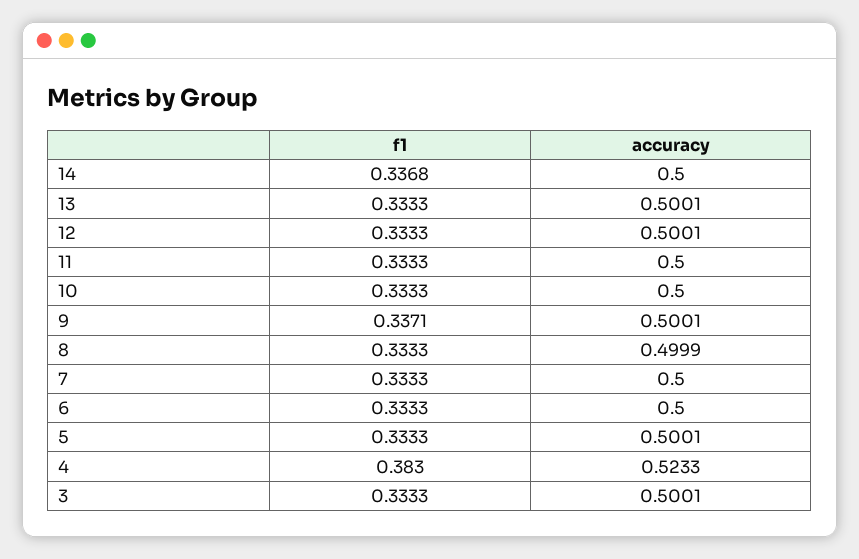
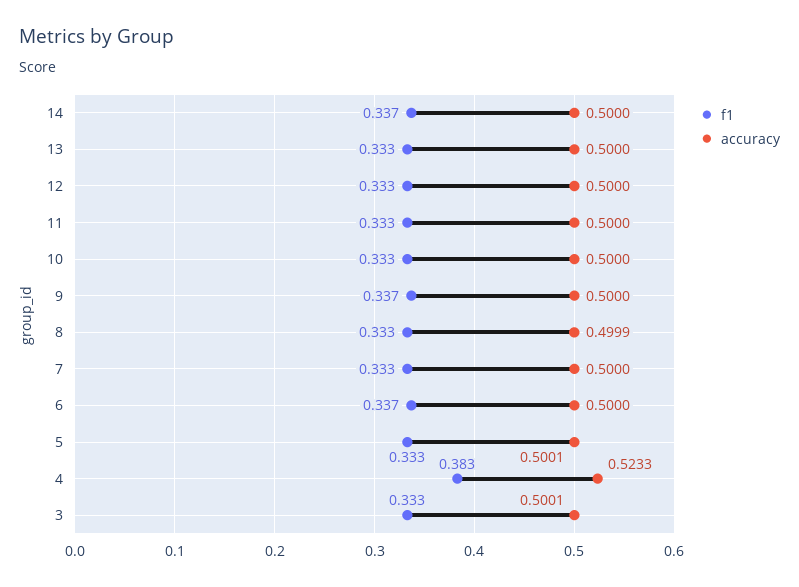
accuracy, 13: 0.5001 -> 0.5
accuracy, 12: 0.5001 -> 0.5
accuracy, 9: 0.5001 -> 0.5
f1, 6: 0.3333 -> 0.337

